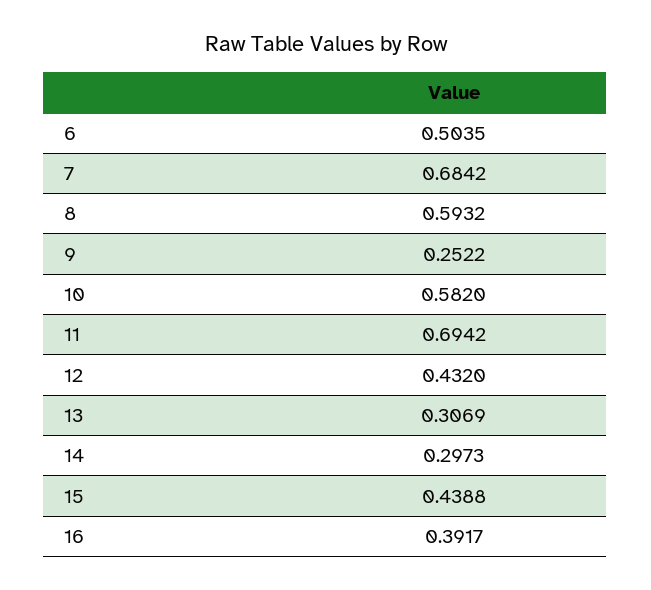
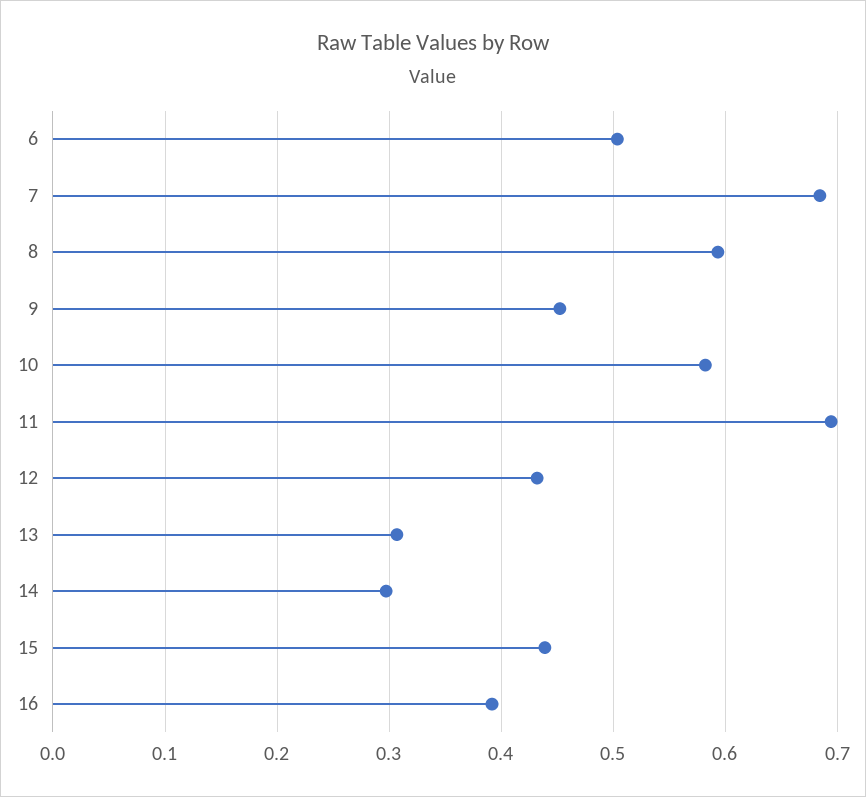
9: 0.2522 -> 0.45

